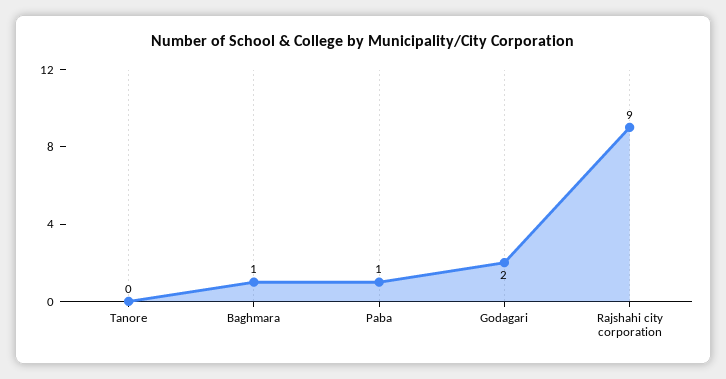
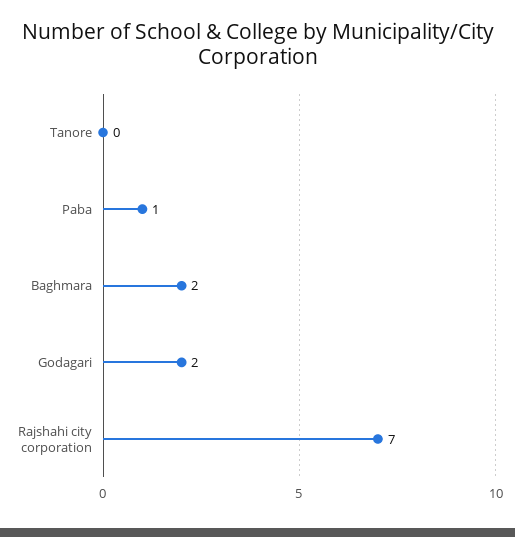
Baghmara: 1 -> 2
Rajshahi city corporation: 9 -> 7

